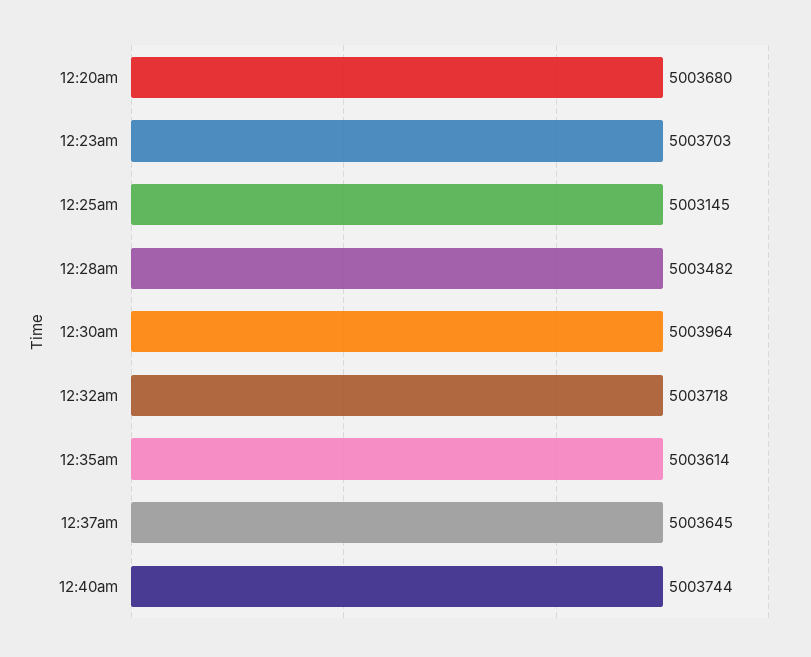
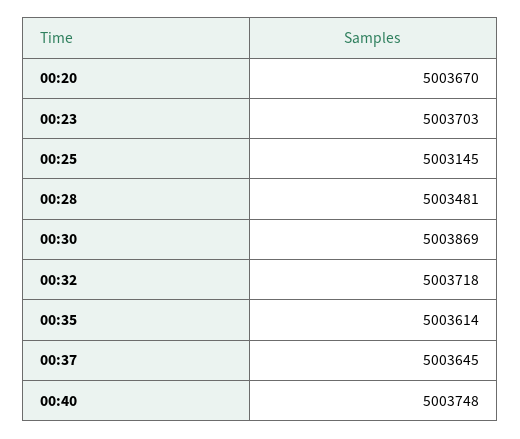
12:20am: 5003680 -> 5003670
12:28am: 5003482 -> 5003481
12:30am: 5003964 -> 5003869
12:40am: 5003744 -> 5003748

